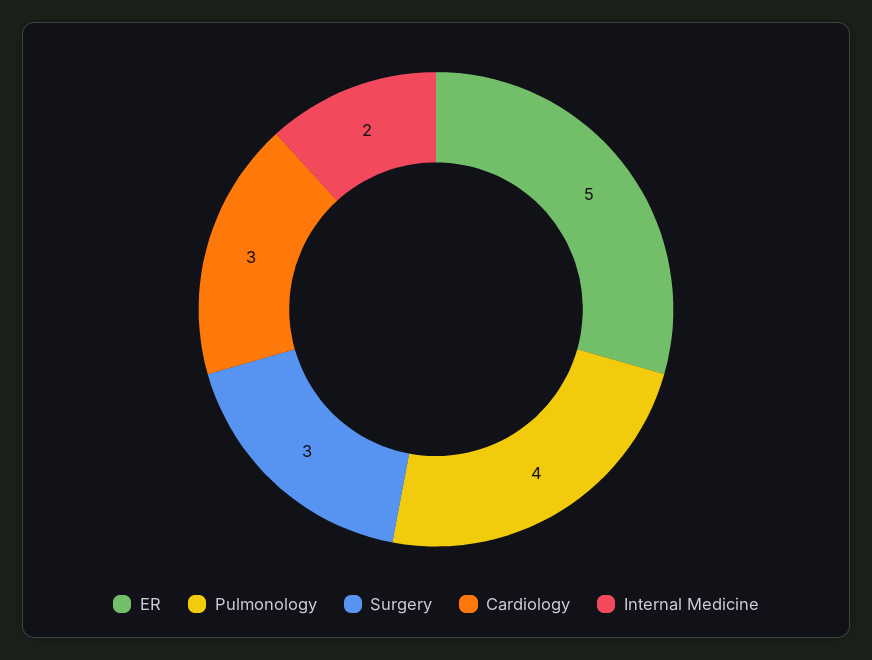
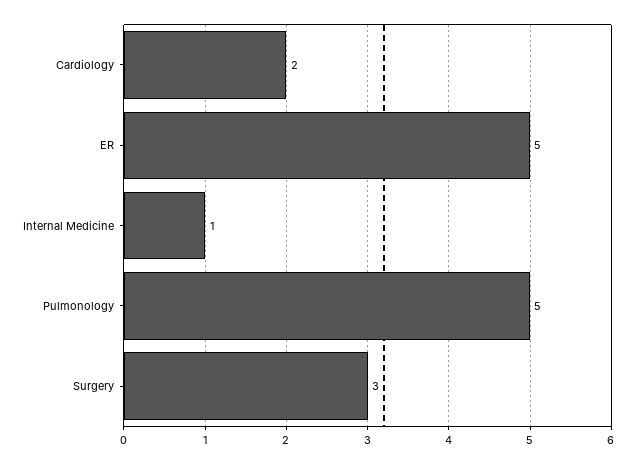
Pulmonology: 4 -> 5
Cardiology: 3 -> 2
Internal Medicine: 2 -> 1

